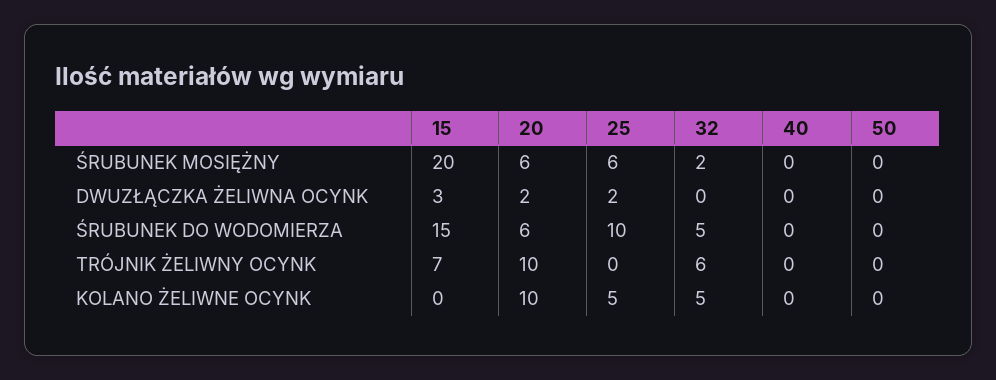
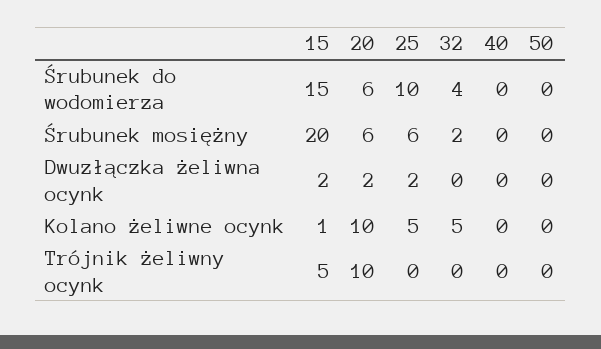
15, DWUZŁĄCZKA ŻELIWNA OCYNK: 3 -> 2
32, ŚRUBUNEK DO WODOMIERZA: 5 -> 4
15, TRÓJNIK ŻELIWNY OCYNK: 7 -> 5
32, TRÓJNIK ŻELIWNY OCYNK: 6 -> 0
15, KOLANO ŻELIWNE OCYNK: 0 -> 1

